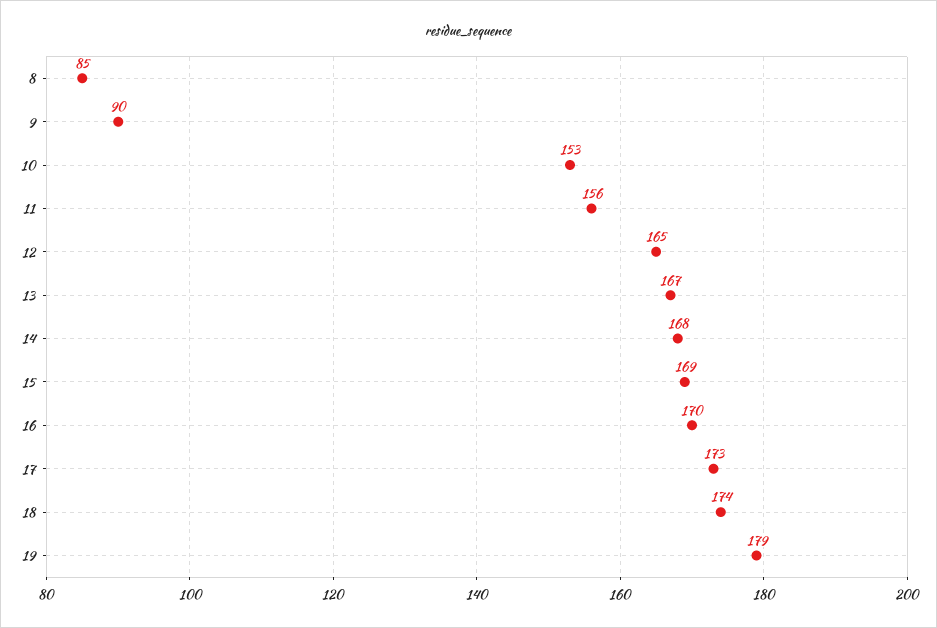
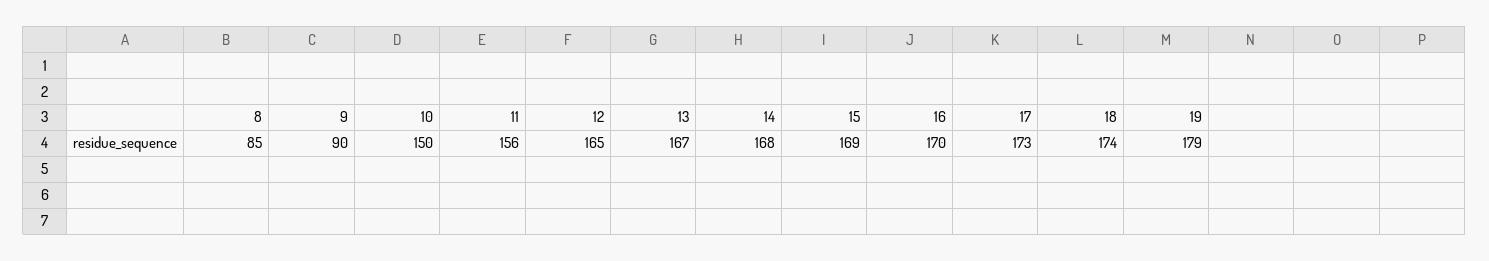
10: 153 -> 150

